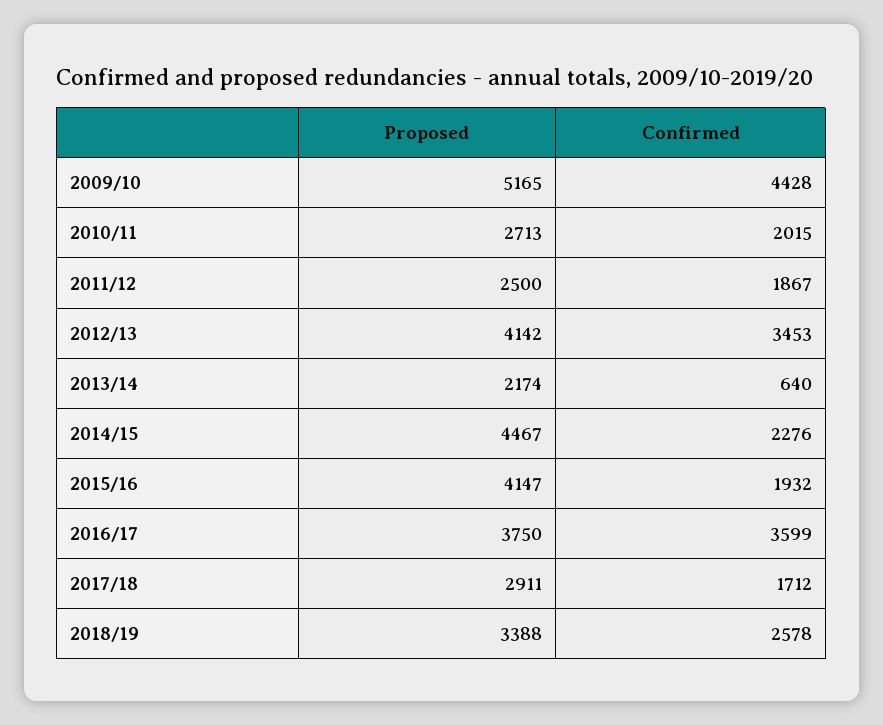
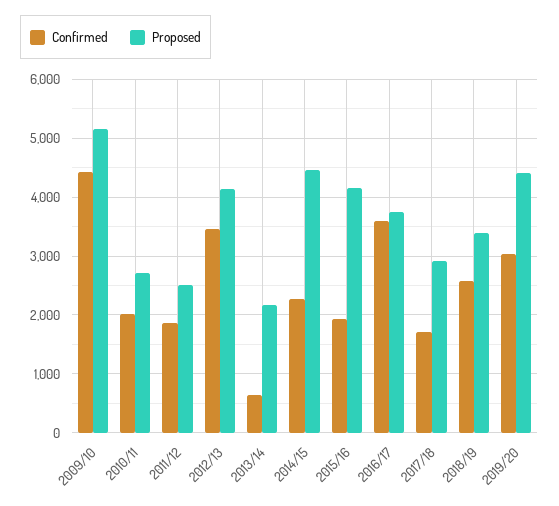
Confirmed, 2019/20: none -> 3000
Proposed, 2019/20: none -> 4400

